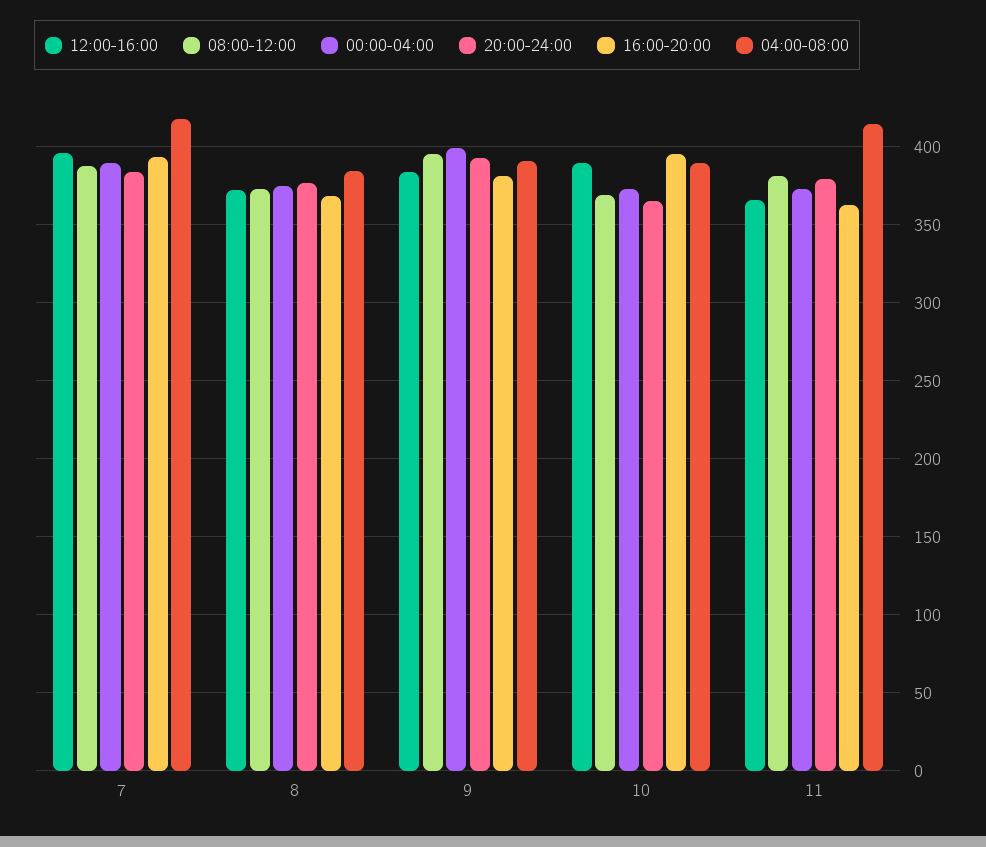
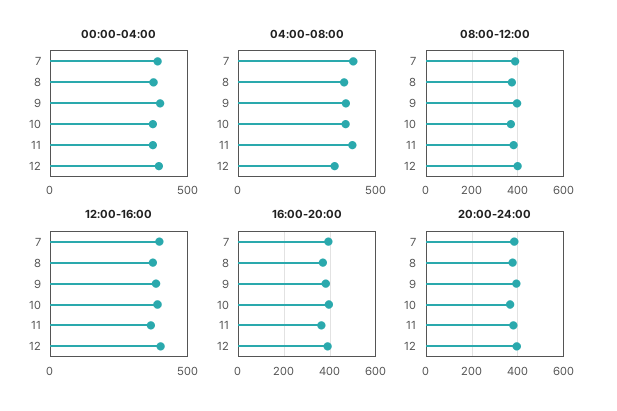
00:00-04:00, 12: none -> 400
04:00-08:00, 12: none -> 350
08:00-12:00, 12: none -> 400
12:00-16:00, 12: none -> 400
16:00-20:00, 12: none -> 400
20:00-24:00, 12: none -> 400

